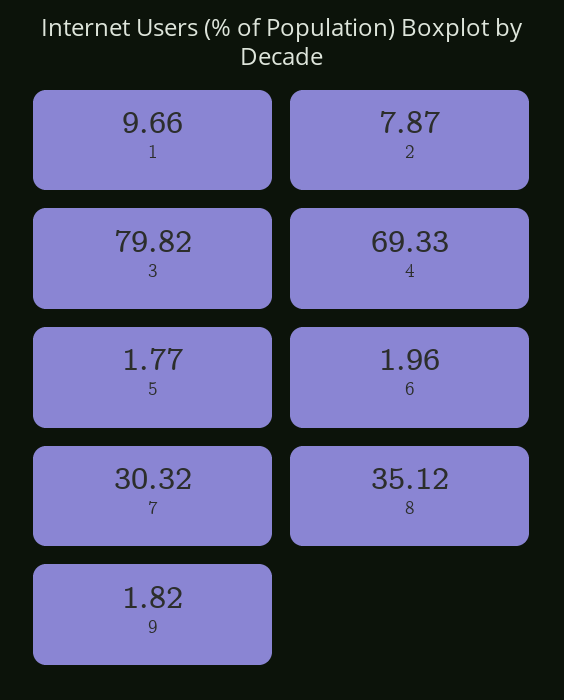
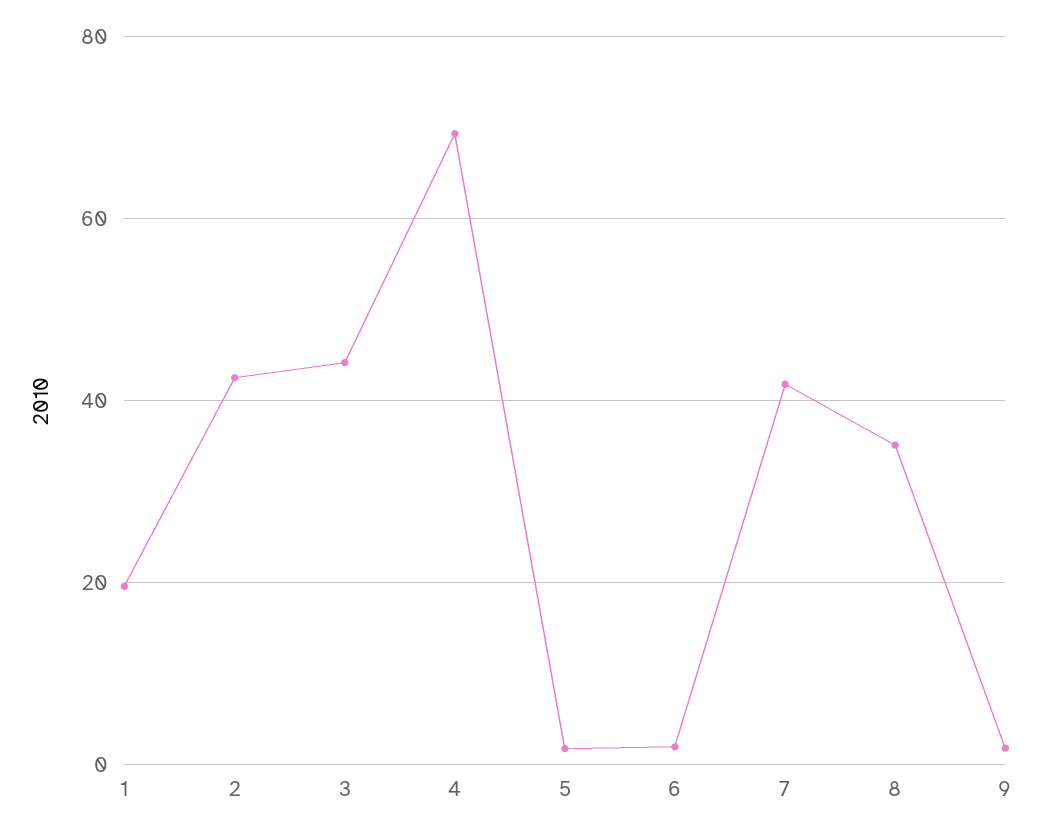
1: 9.66 -> 20
2: 7.87 -> 42
3: 79.82 -> 44
7: 30.32 -> 42

